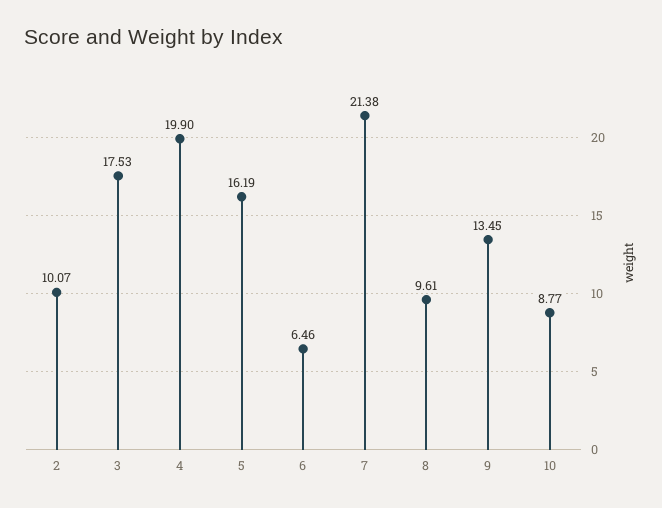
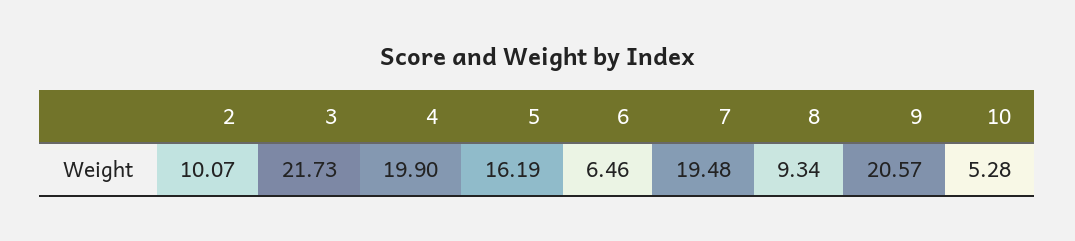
3: 17.53 -> 21.73
7: 21.38 -> 19.48
8: 9.61 -> 9.34
9: 13.45 -> 20.57
10: 8.77 -> 5.28

